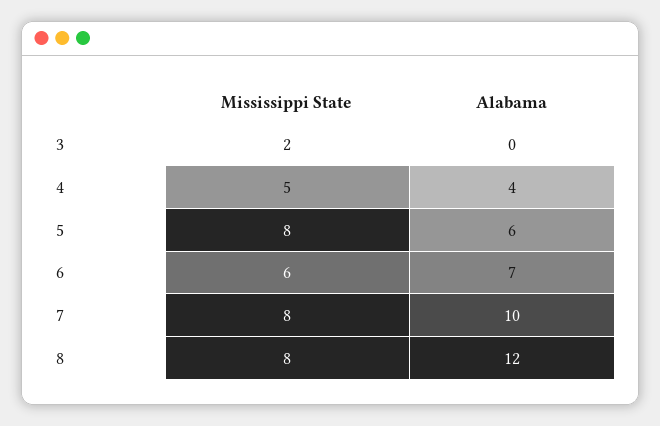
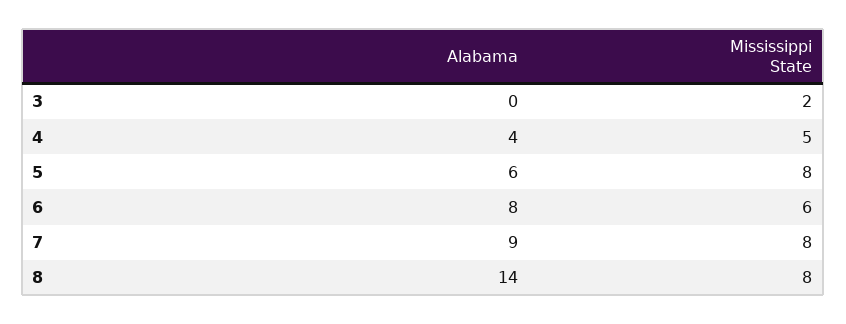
Alabama, 6: 7 -> 8
Alabama, 7: 10 -> 9
Alabama, 8: 12 -> 14

